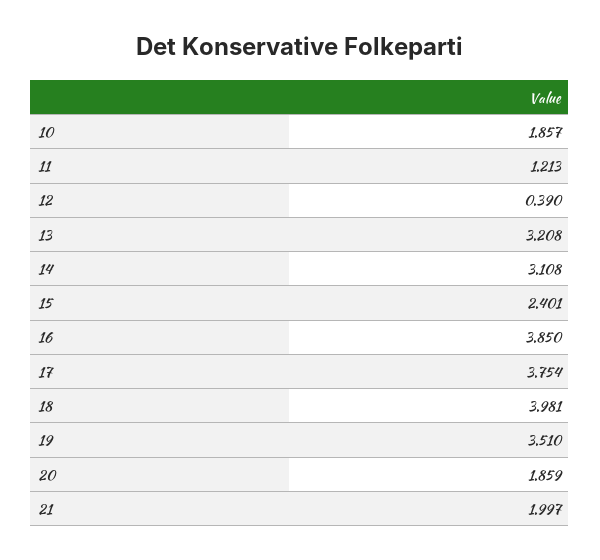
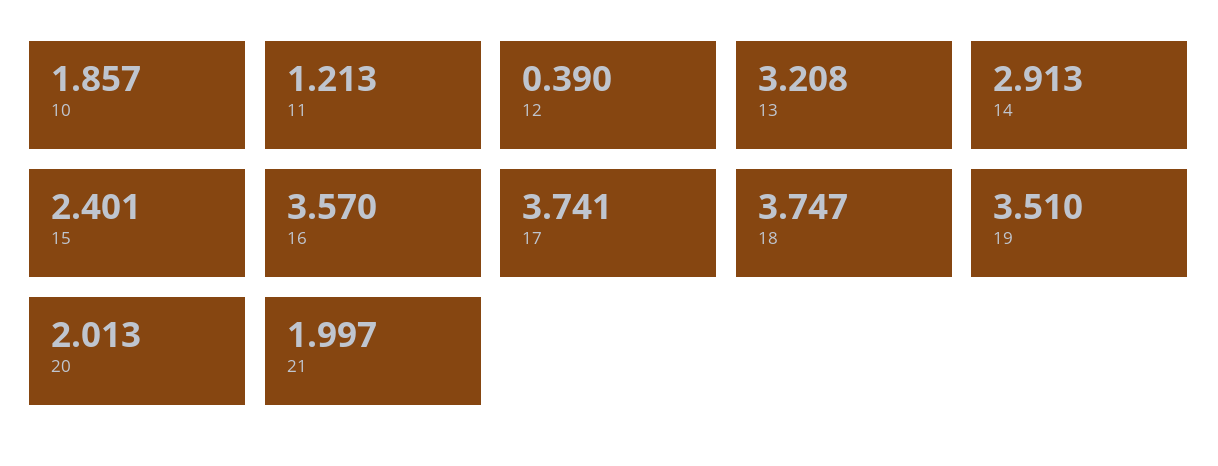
14: 3.108 -> 2.913
16: 3.85 -> 3.57
17: 3.754 -> 3.741
18: 3.981 -> 3.747
20: 1.859 -> 2.013

